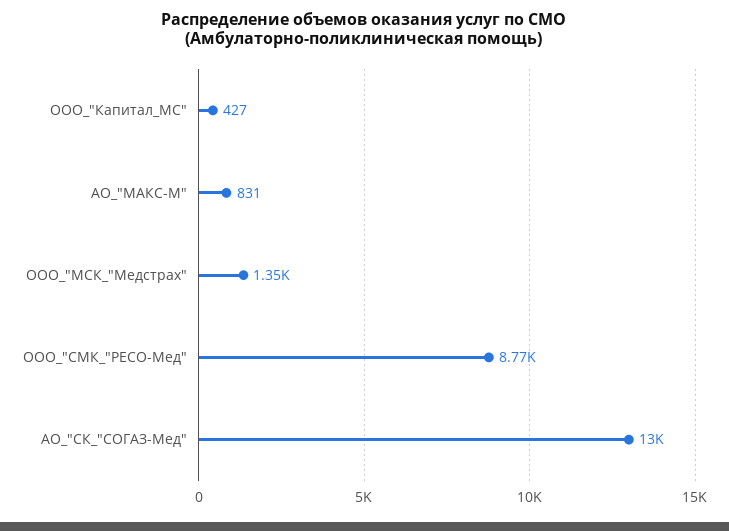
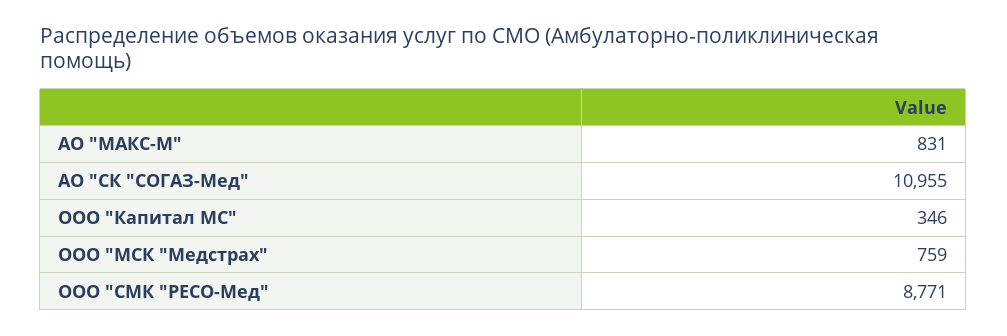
ООО_"Капитал_МС": 427 -> 346
ООО_"МСК_"Медстрах": 1350 -> 759
АО_"СК_"СОГАЗ-Мед": 13000 -> 10955

